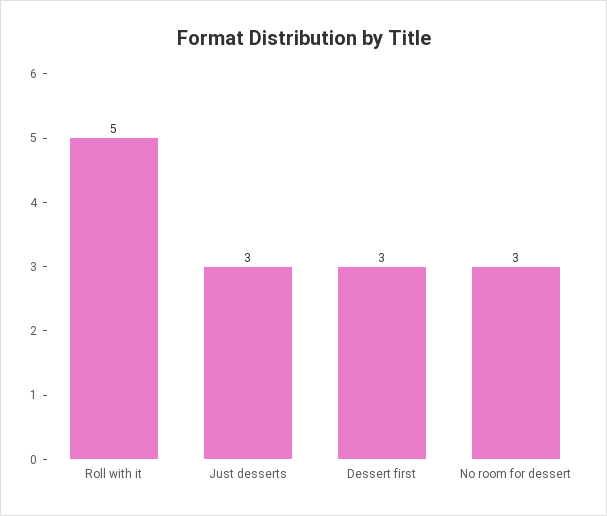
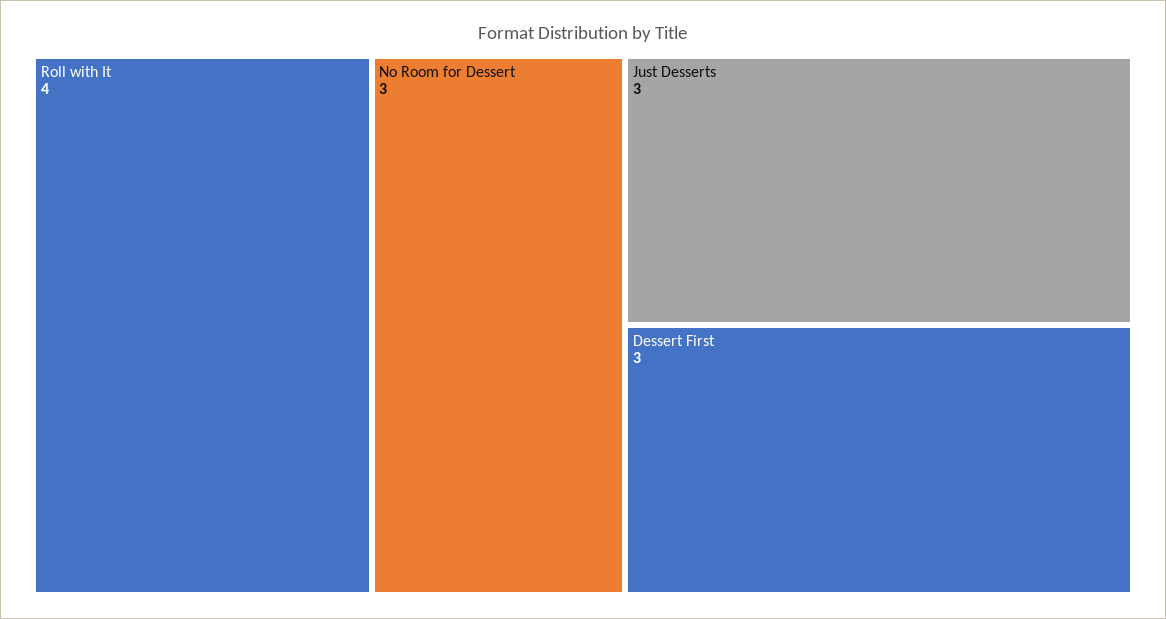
Roll with it: 5 -> 4

